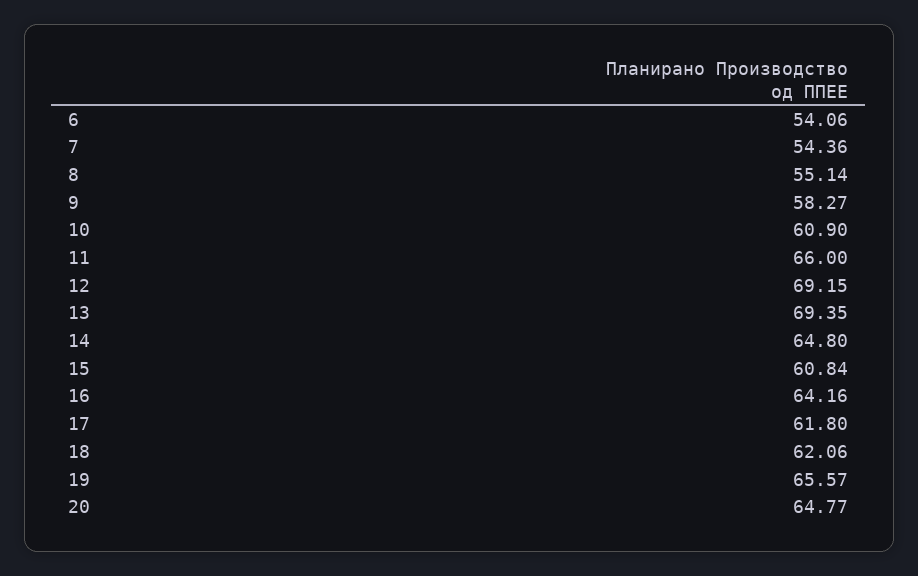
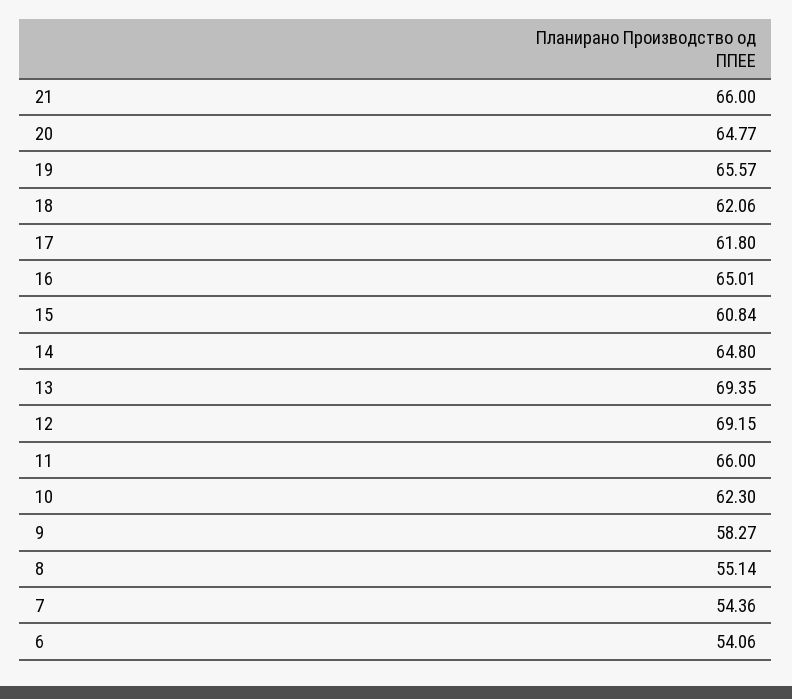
10: 60.9 -> 62.3
16: 64.16 -> 65.01
21: none -> 66

